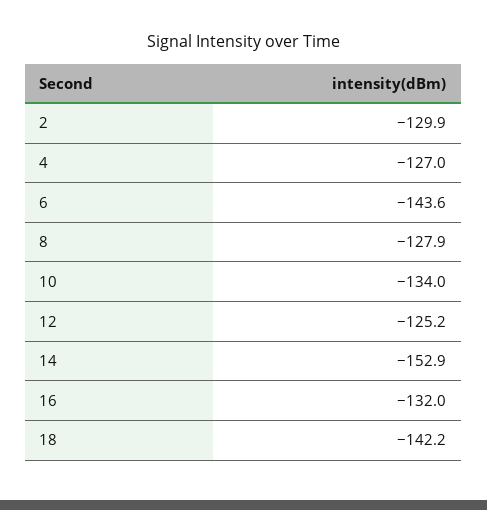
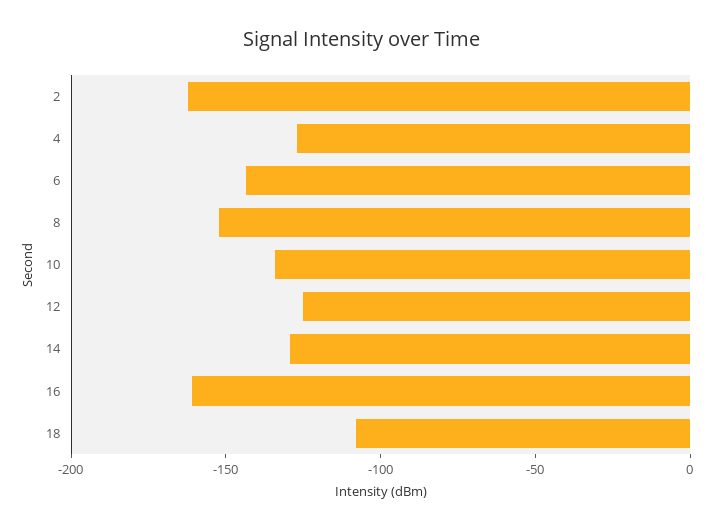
2: -129.9 -> -160
8: -127.9 -> -150
14: -152.9 -> -130
16: -132 -> -160
18: -142.2 -> -110

